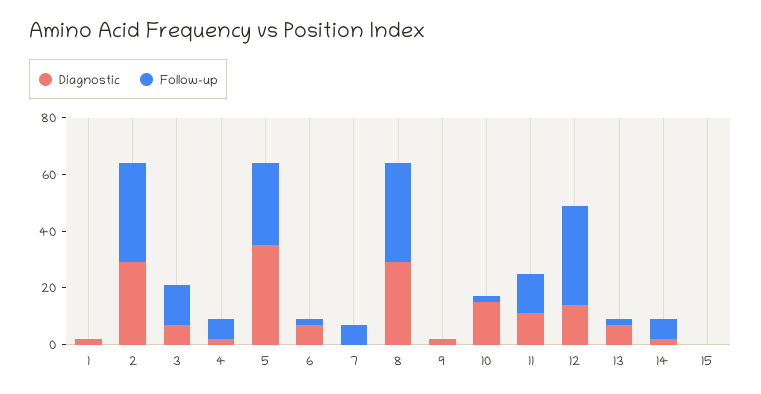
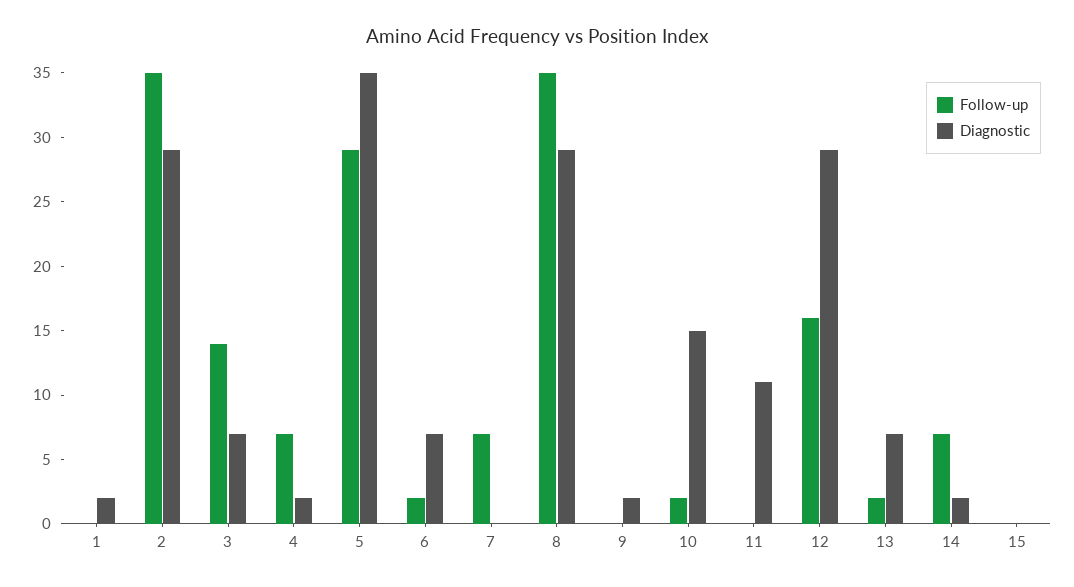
Follow-up, 11: 15 -> 0
Diagnostic, 12: 15 -> 29
Follow-up, 12: 35 -> 16

